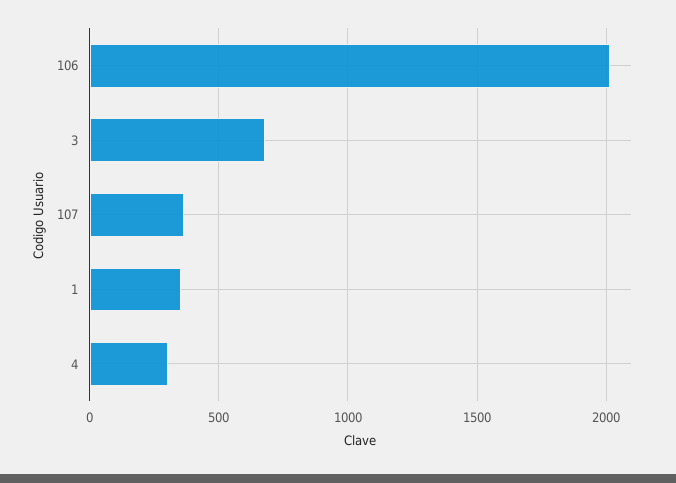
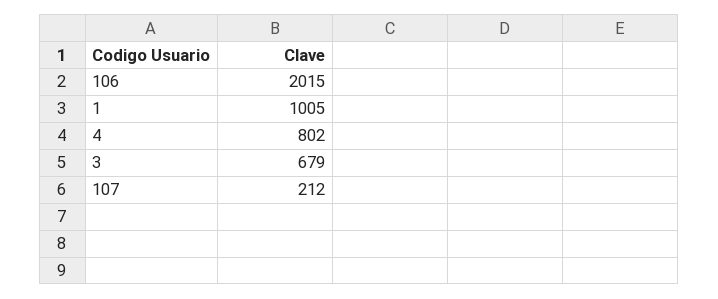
107: 350 -> 212
1: 350 -> 1005
4: 300 -> 802

